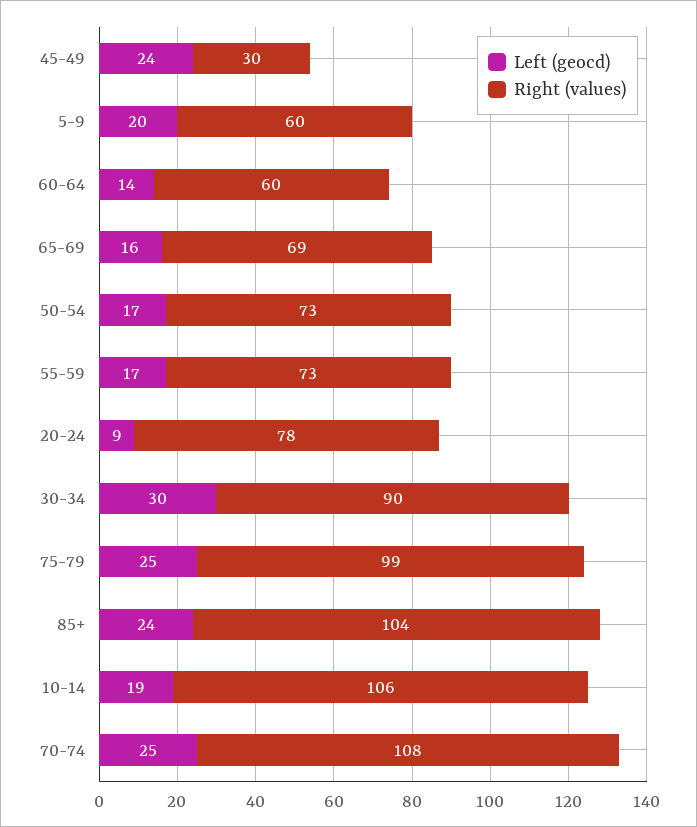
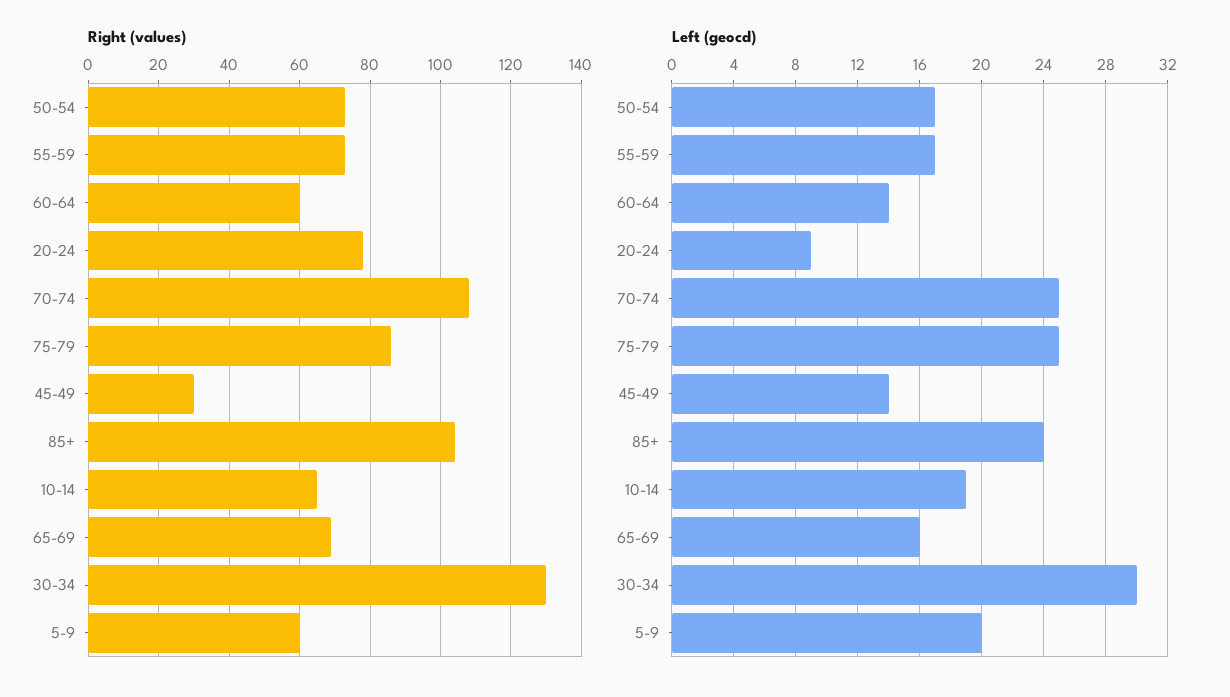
Left (geocd), 45-49: 24 -> 14
Right (values), 30-34: 90 -> 130
Right (values), 75-79: 99 -> 85
Right (values), 10-14: 106 -> 65

